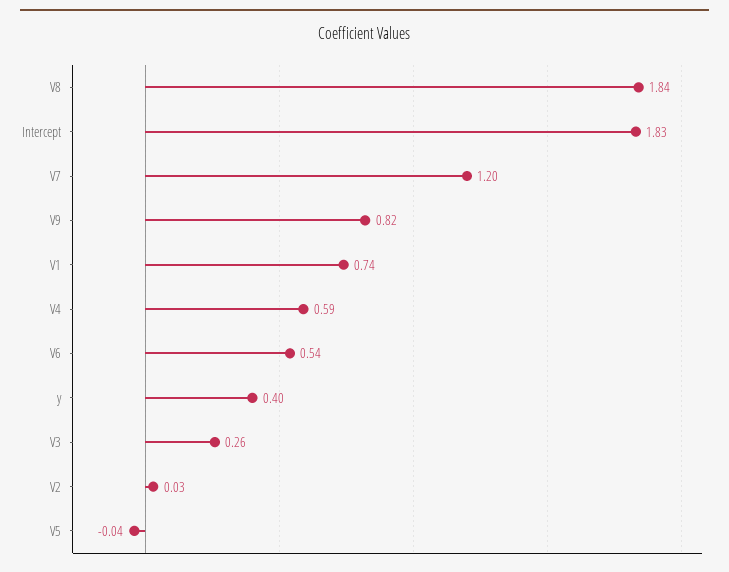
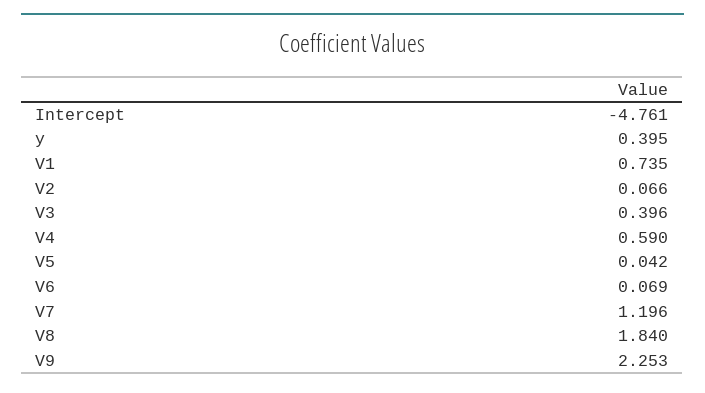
Intercept: 1.83 -> -4.761
V9: 0.82 -> 2.253
V6: 0.54 -> 0.069
V3: 0.26 -> 0.396
V2: 0.03 -> 0.066
V5: -0.04 -> 0.042

